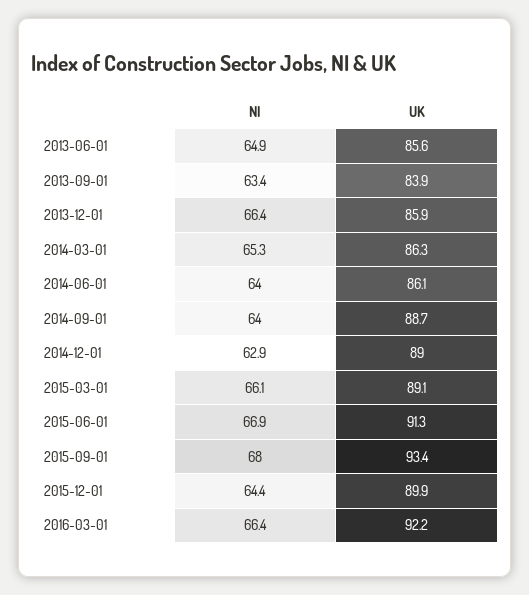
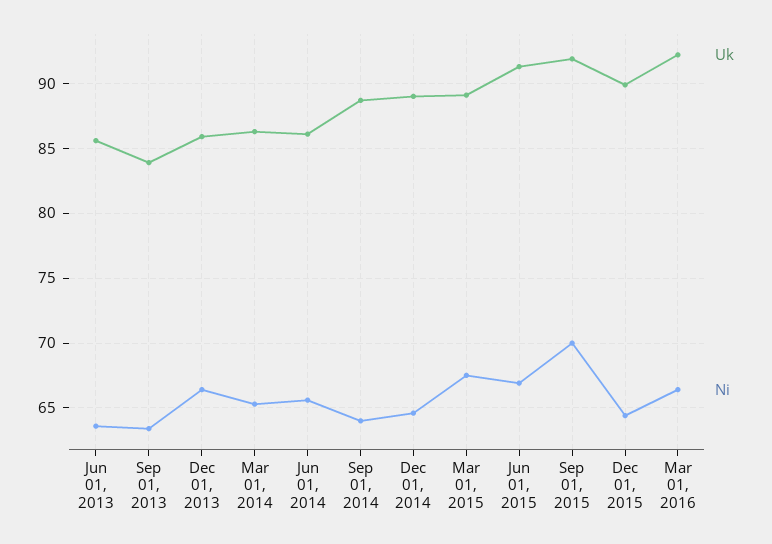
NI, 2013-06-01: 64.9 -> 63.5
NI, 2014-06-01: 64 -> 65.5
NI, 2014-12-01: 62.9 -> 64.5
NI, 2015-03-01: 66.1 -> 67.5
NI, 2015-09-01: 68 -> 70
UK, 2015-09-01: 93.4 -> 92

